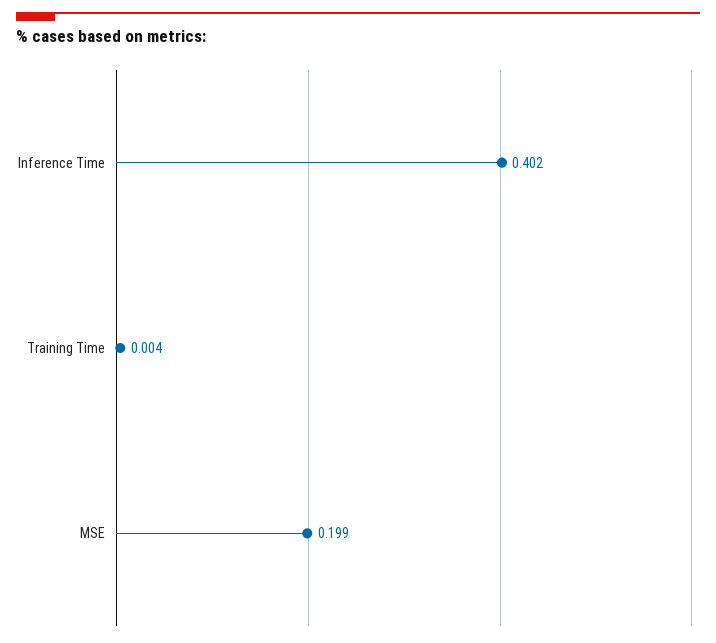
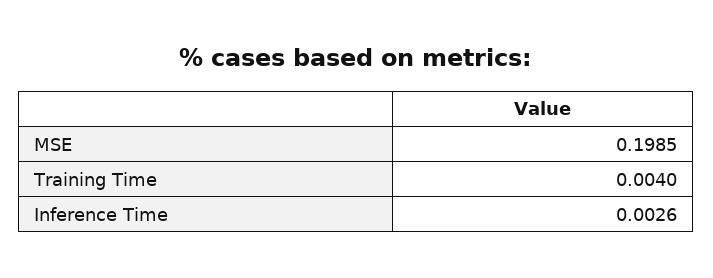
Inference Time: 0.402 -> 0.0026

